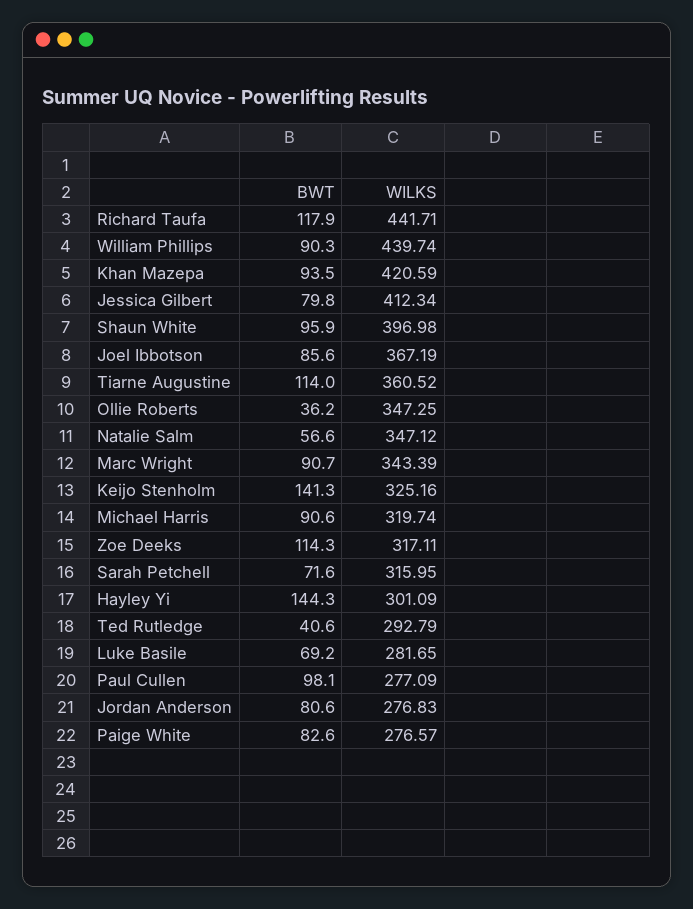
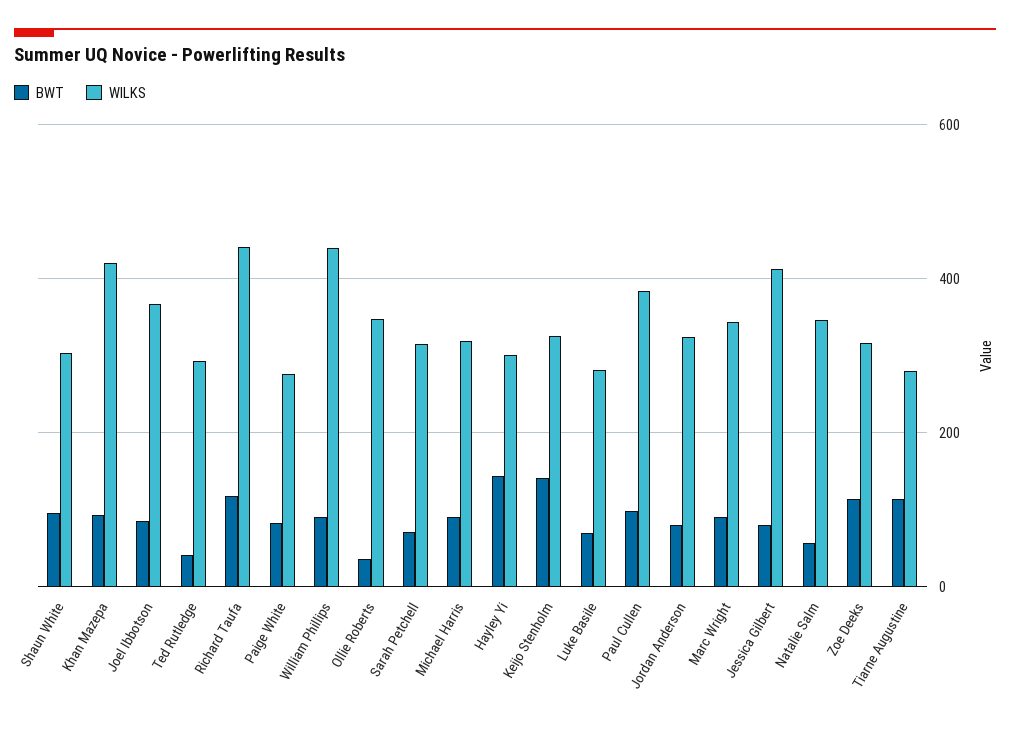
WILKS, Shaun White: 396.98 -> 300
WILKS, Tiarne Augustine: 360.52 -> 280
WILKS, Paul Cullen: 277.09 -> 380
WILKS, Jordan Anderson: 276.83 -> 320

